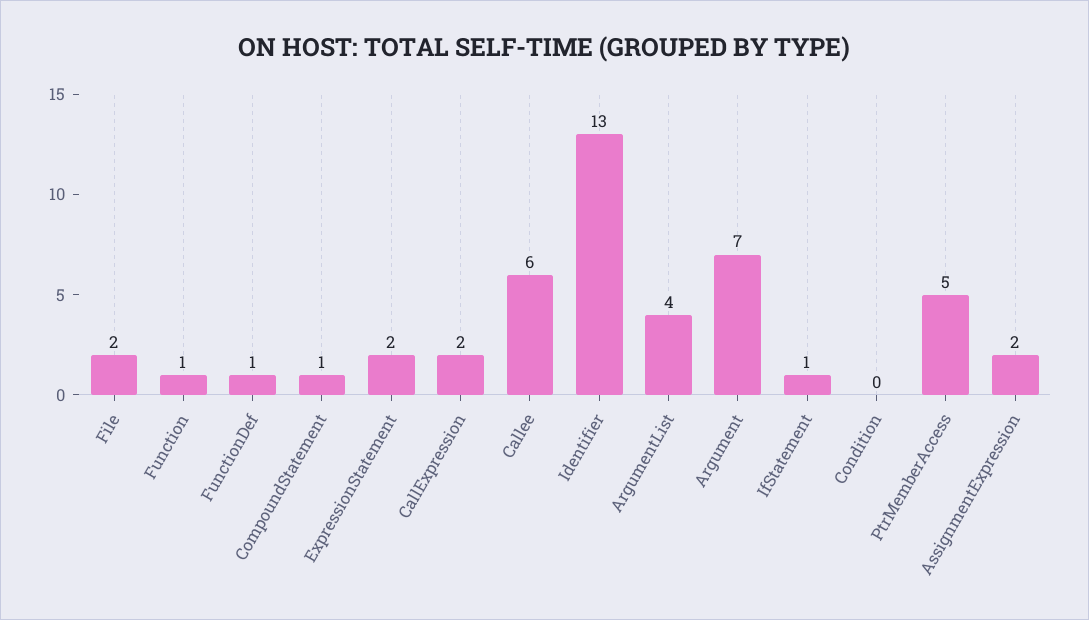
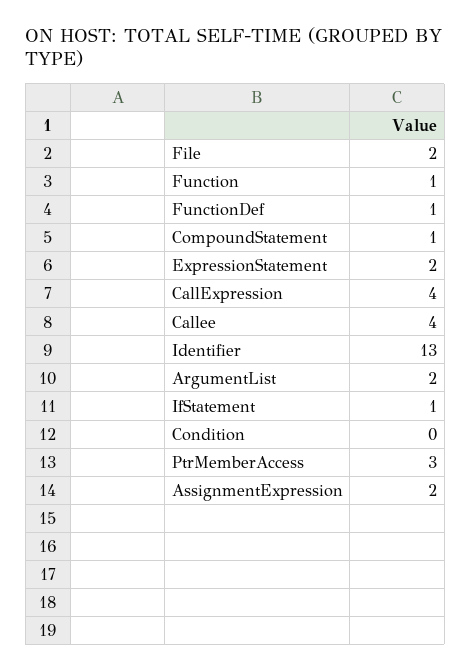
CallExpression: 2 -> 4
Callee: 6 -> 4
ArgumentList: 4 -> 2
Argument: 7 -> none
PtrMemberAccess: 5 -> 3

